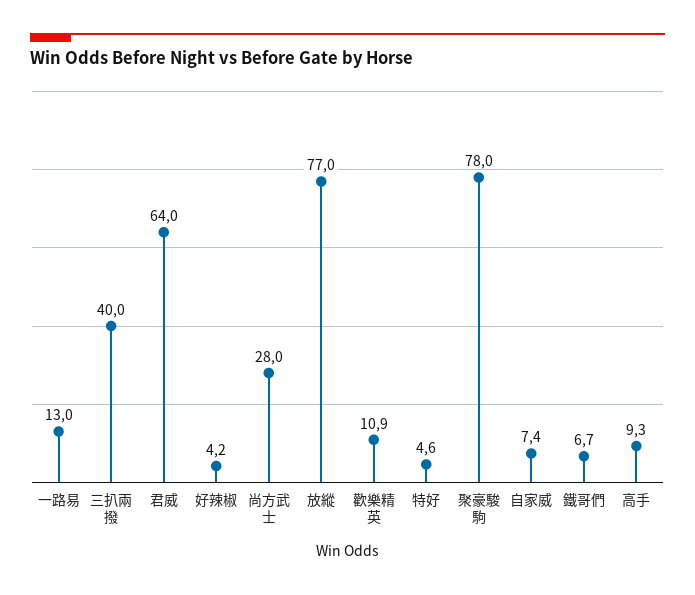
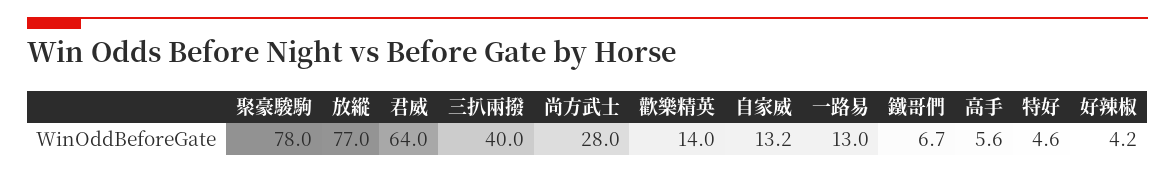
歡樂精英: 10.9 -> 14
自家威: 7.4 -> 13.2
高手: 9.3 -> 5.6

